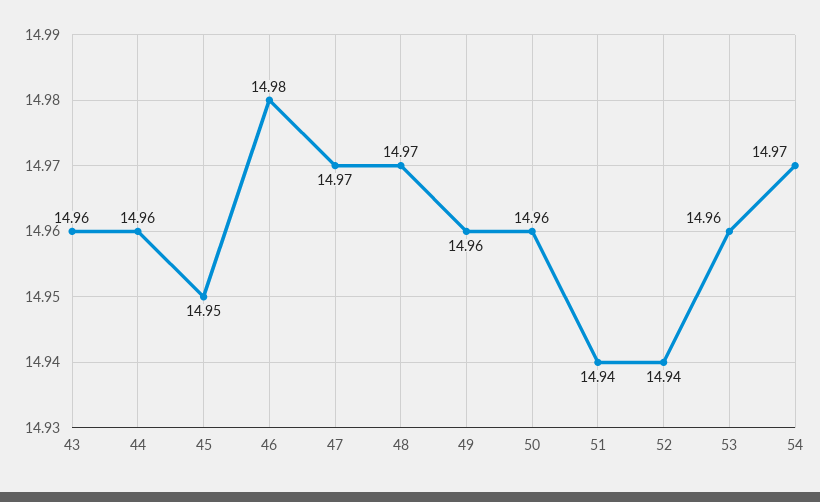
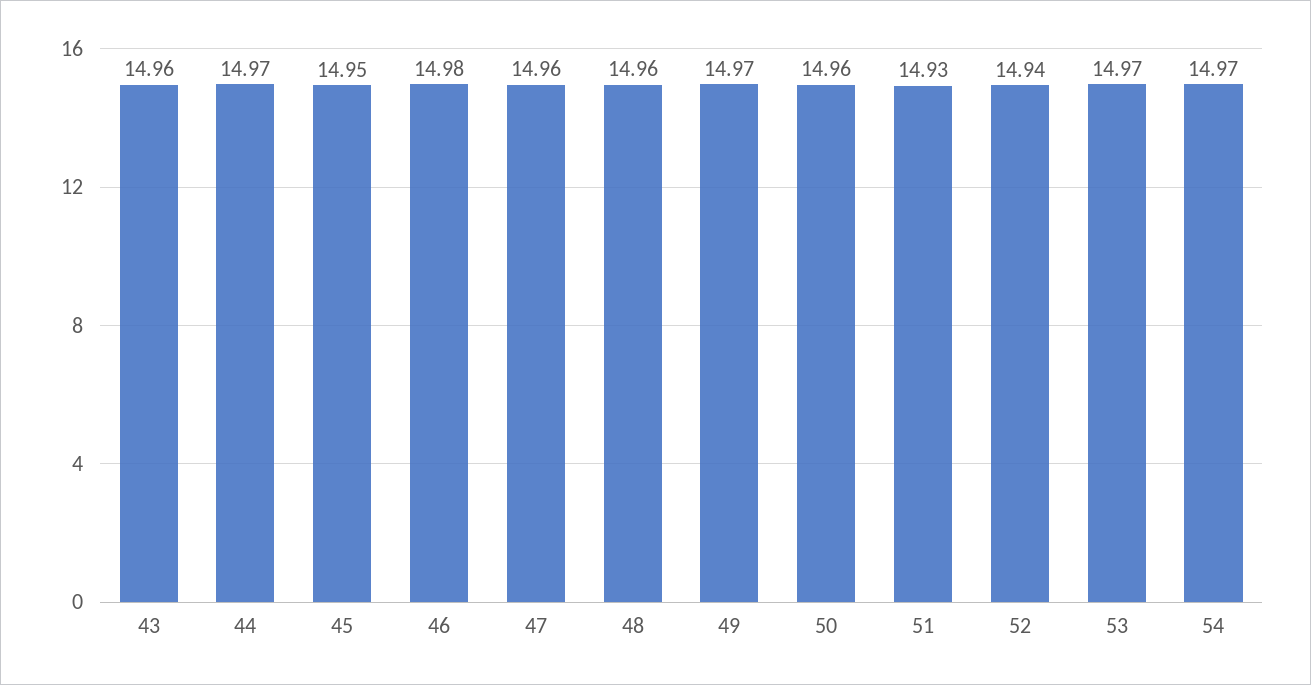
44: 14.96 -> 14.97
47: 14.97 -> 14.96
48: 14.97 -> 14.96
49: 14.96 -> 14.97
51: 14.94 -> 14.93
53: 14.96 -> 14.97

